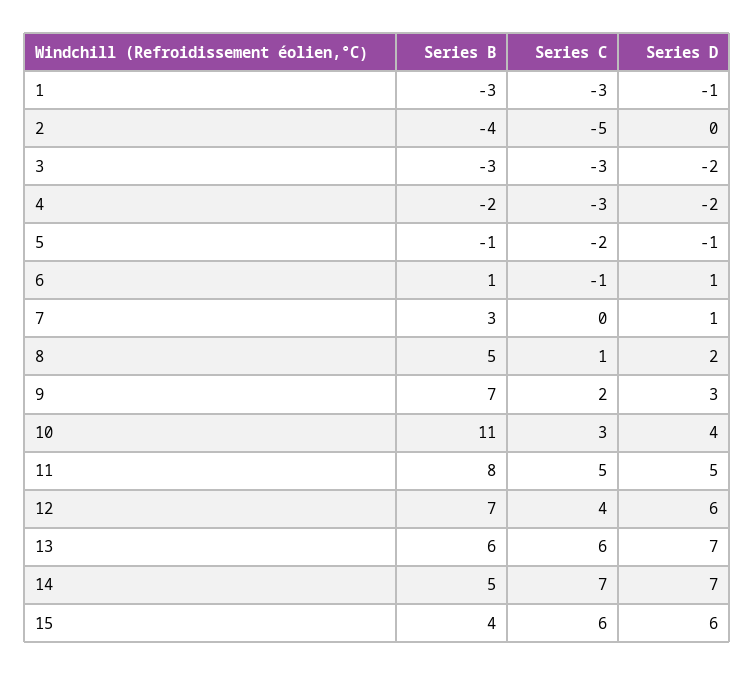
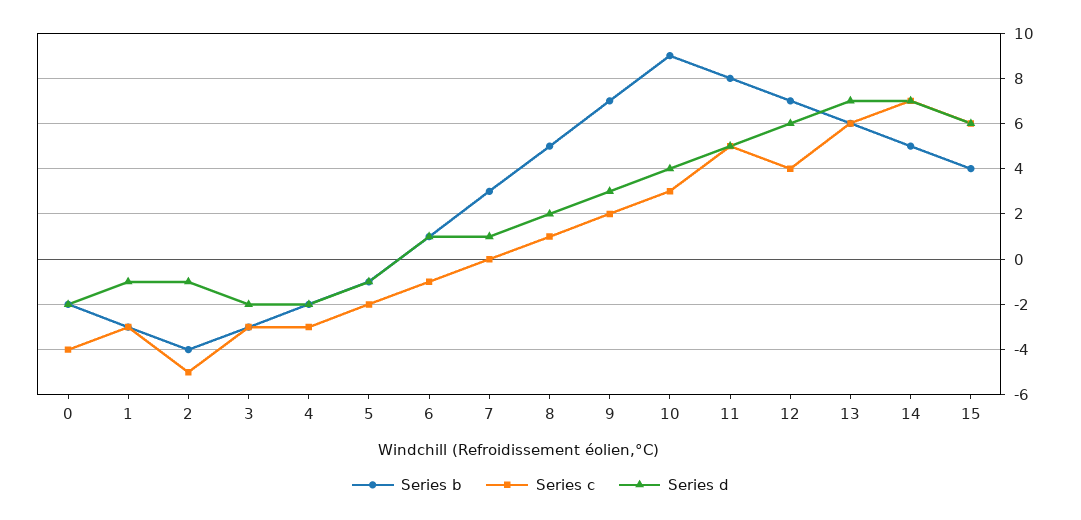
Series D, 2: 0 -> -1
Series B, 10: 11 -> 9
Series B, 0: none -> -2
Series C, 0: none -> -4
Series D, 0: none -> -2

